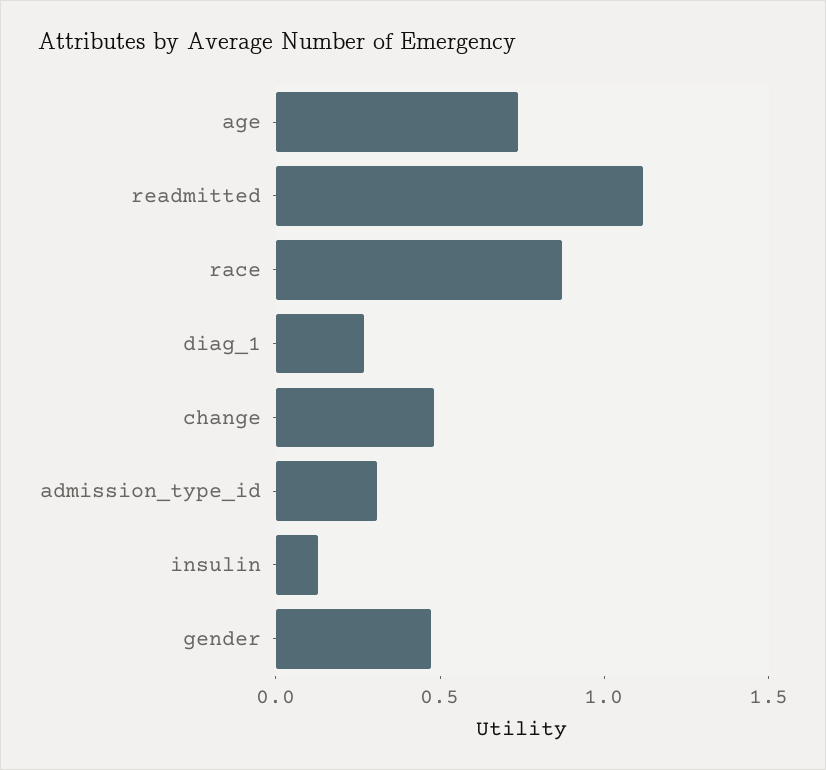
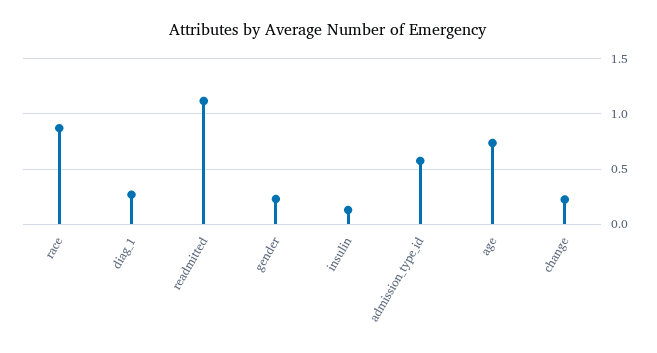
change: 0.5 -> 0.2
admission_type_id: 0.3 -> 0.6
gender: 0.5 -> 0.2

